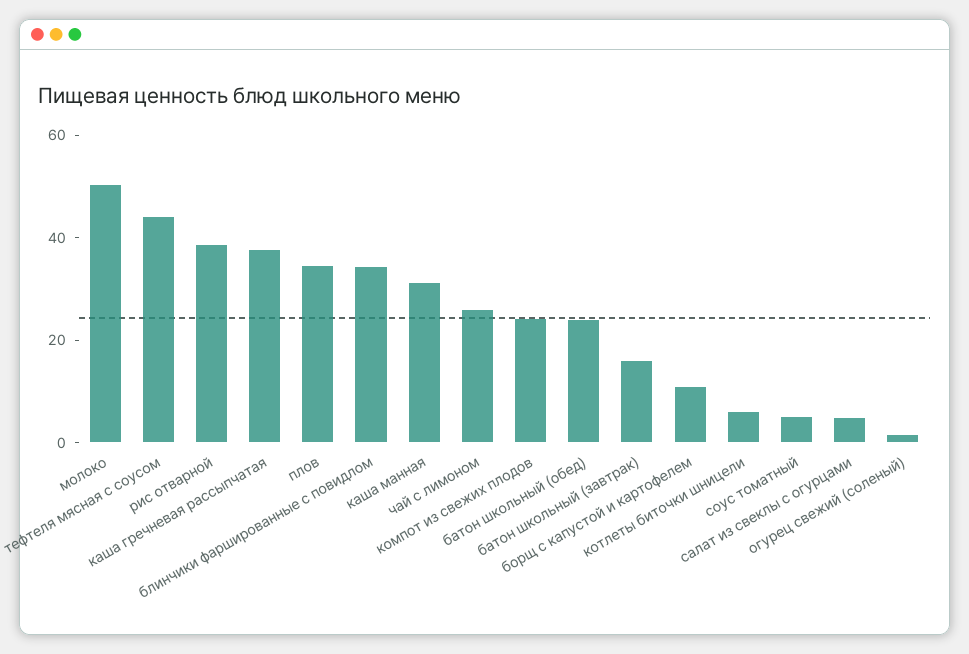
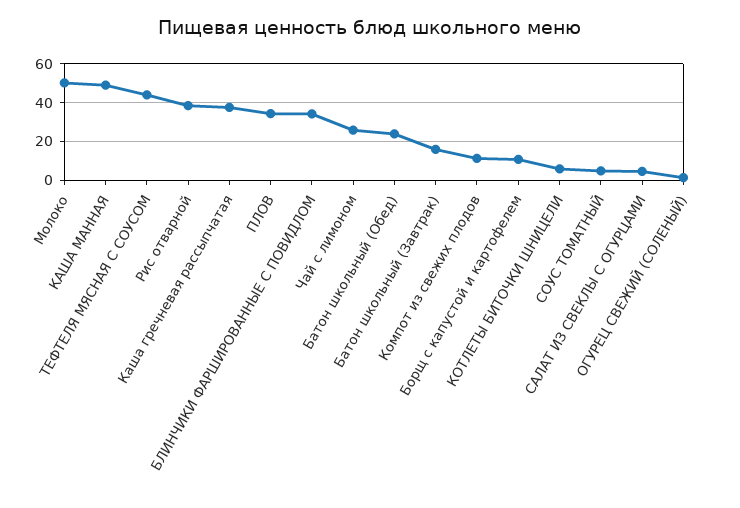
каша манная: 30 -> 50
компот из свежих плодов: 25 -> 10

